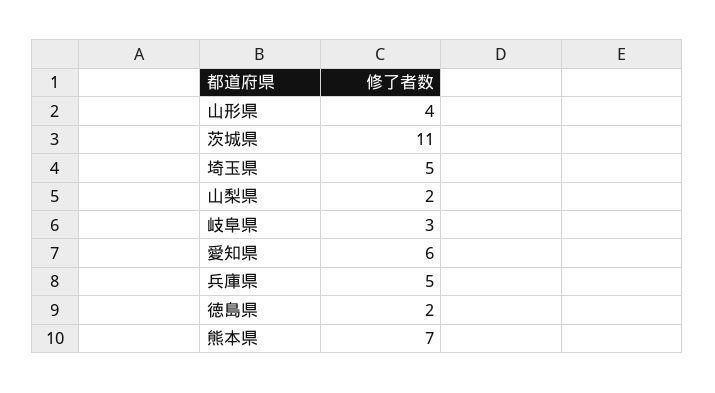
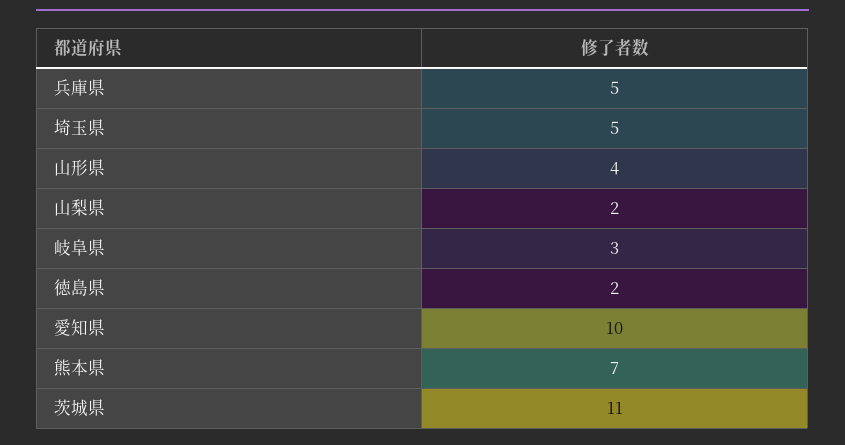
愛知県: 6 -> 10

